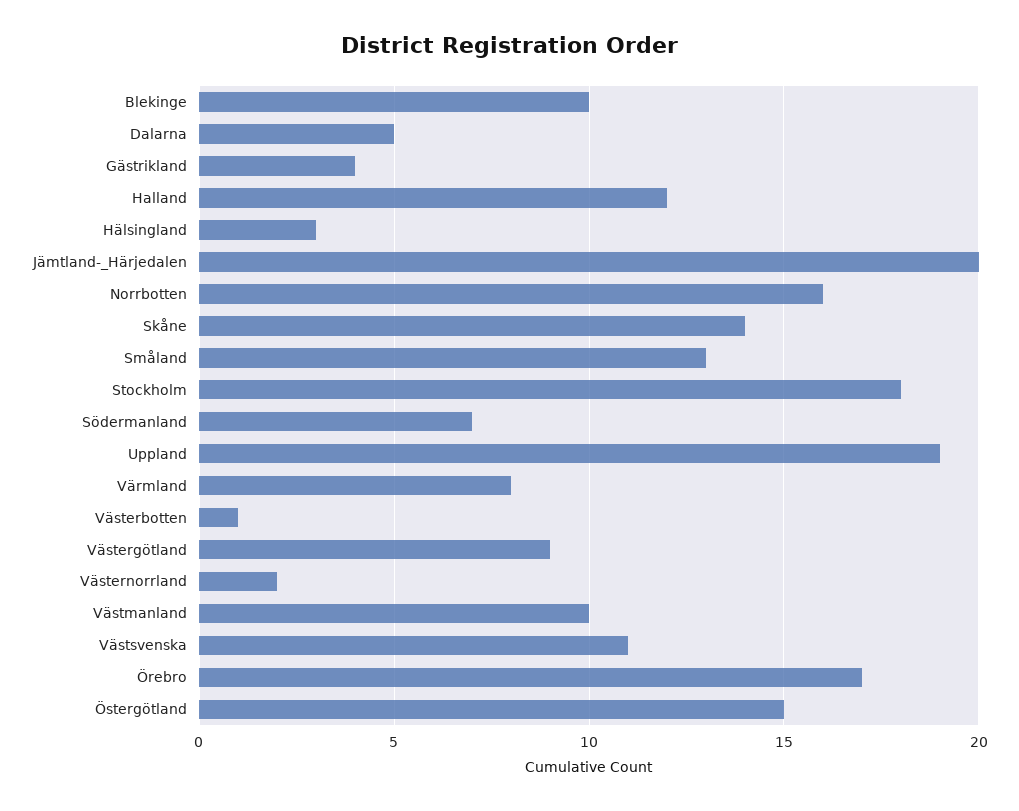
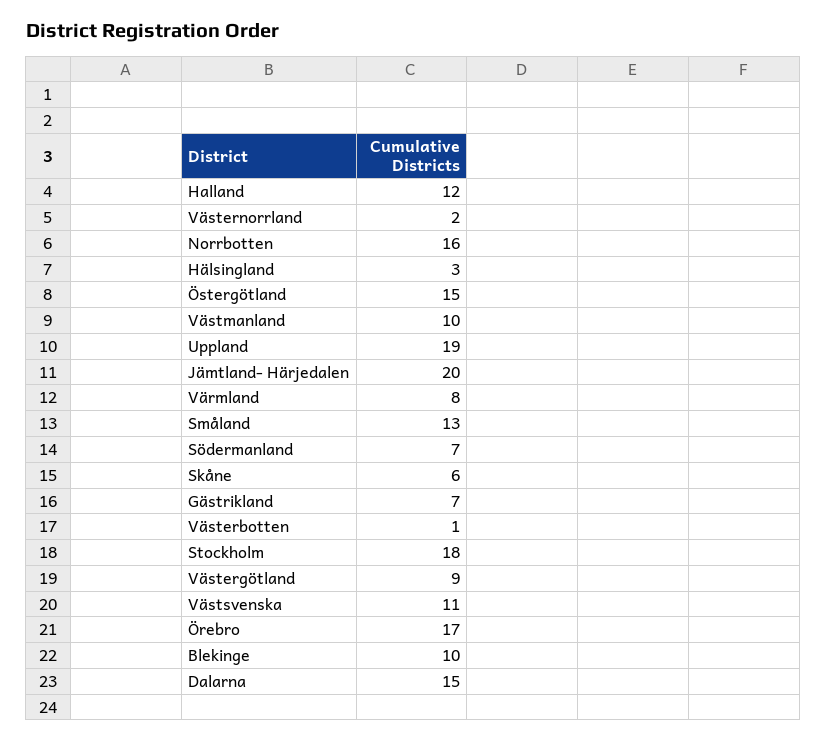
Dalarna: 5 -> 15
Gästrikland: 4 -> 7
Skåne: 14 -> 6

